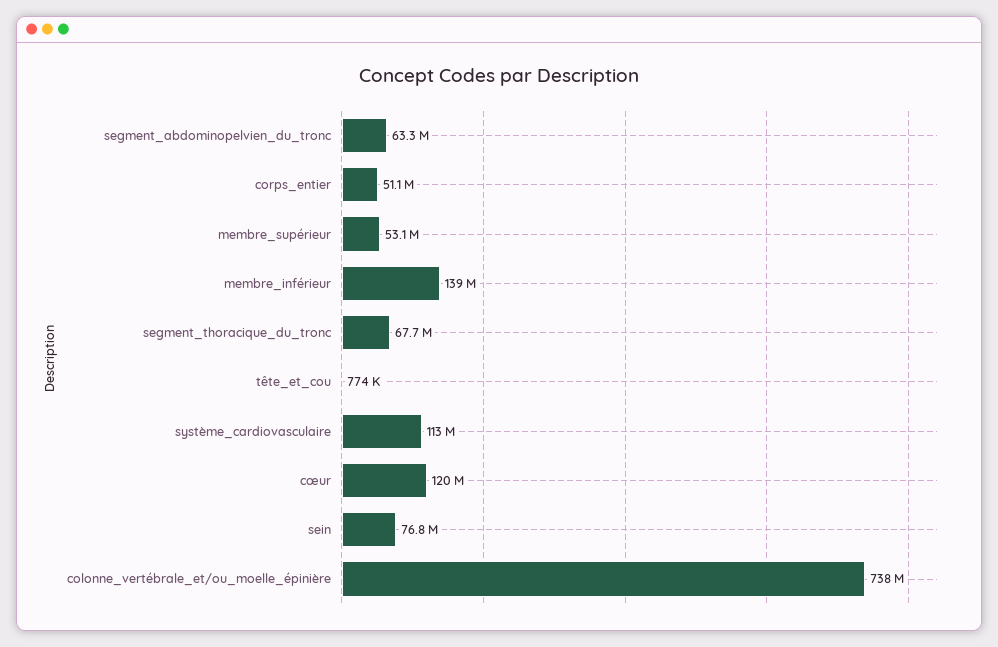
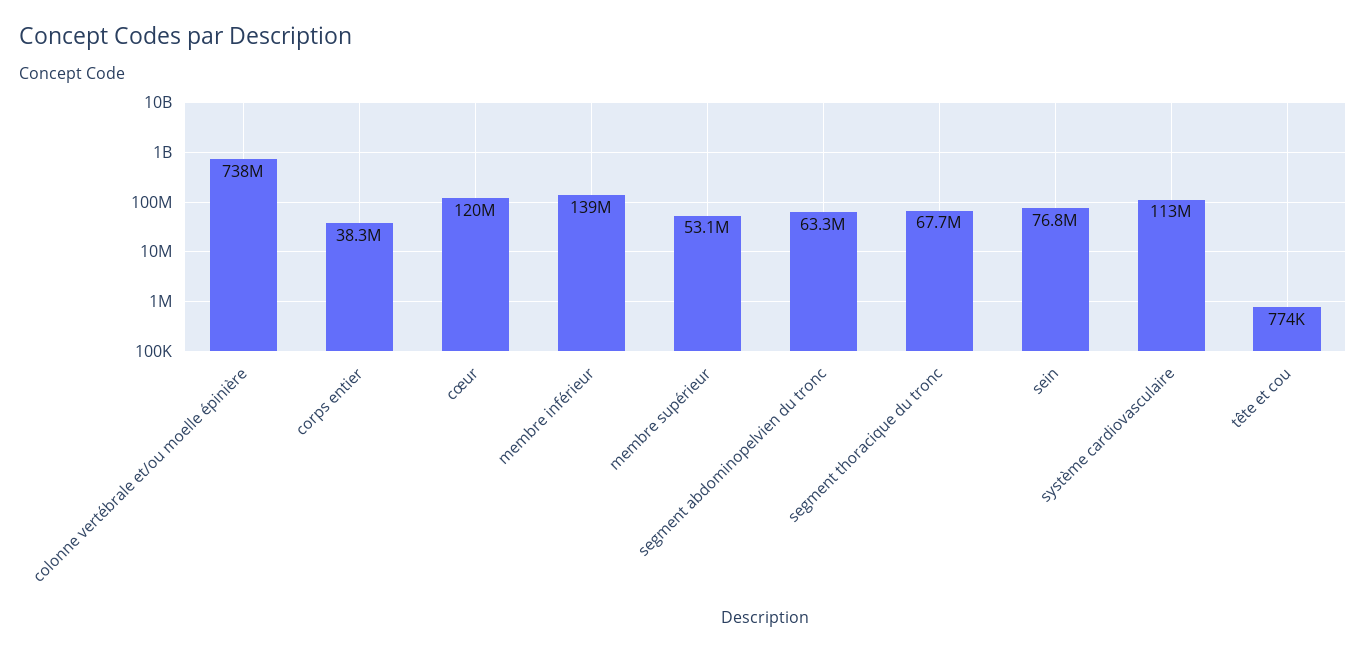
corps_entier: 51100000 -> 38300000

